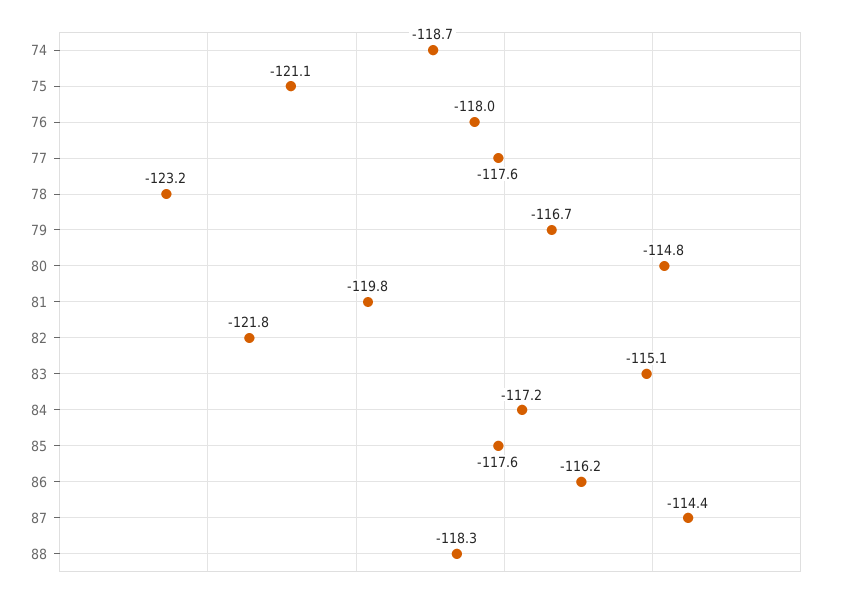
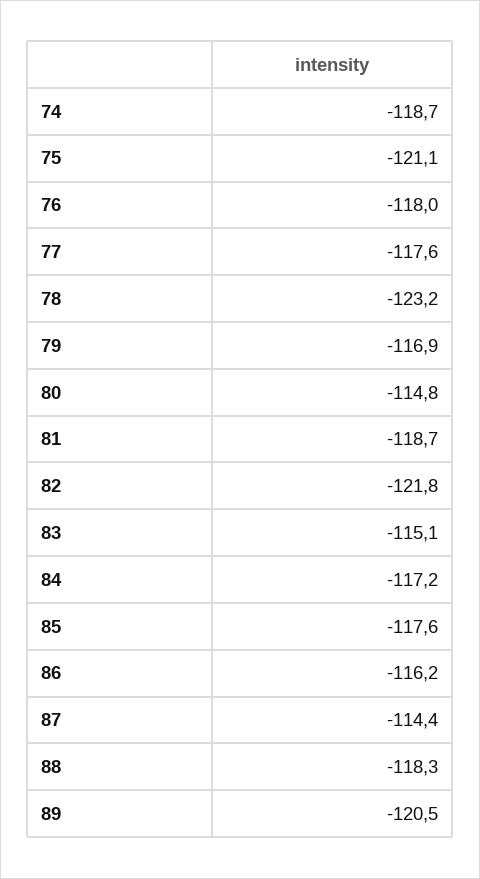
79: -116.7 -> -116.9
81: -119.8 -> -118.7
89: none -> -120.5

